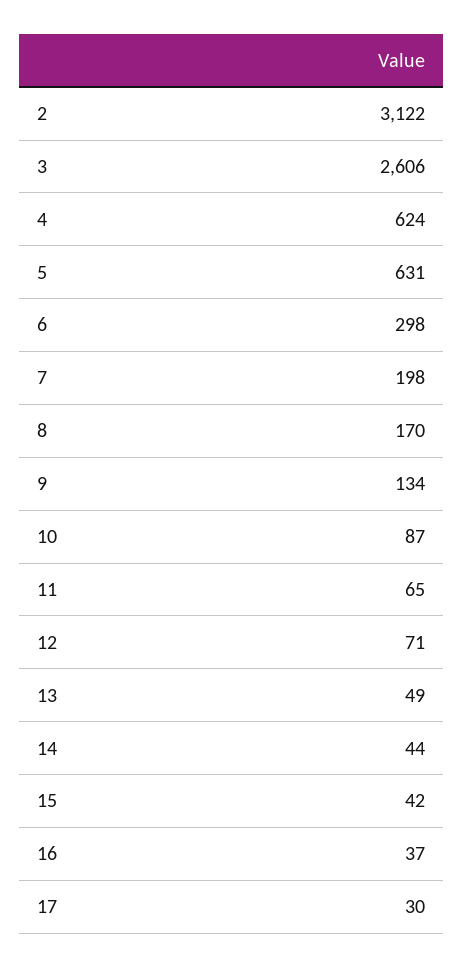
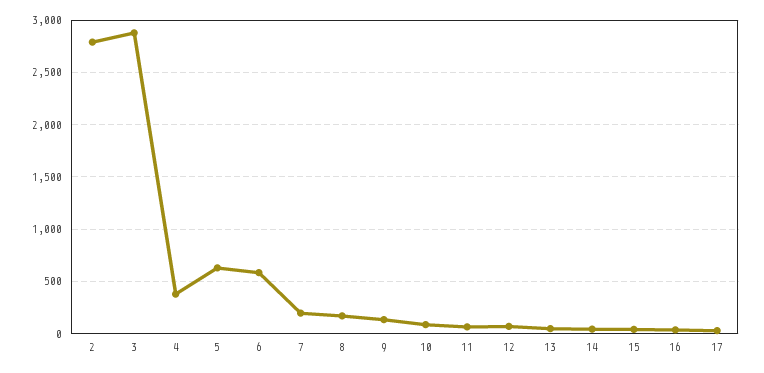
2: 3122 -> 2800
3: 2606 -> 2900
4: 624 -> 400
6: 298 -> 600

